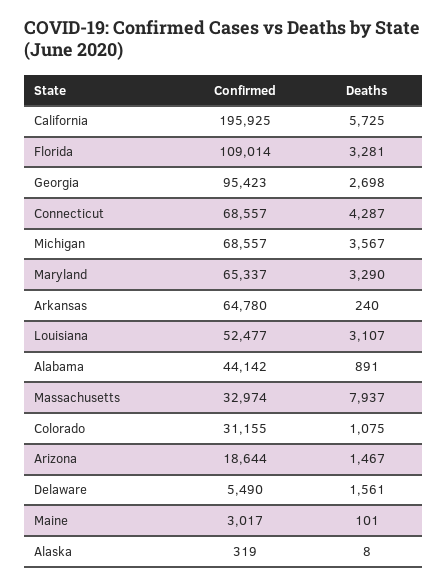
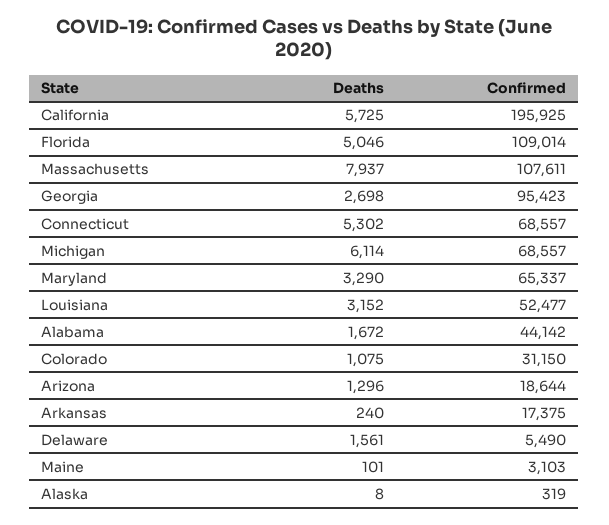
Deaths, Florida: 3281 -> 5046
Deaths, Connecticut: 4287 -> 5302
Deaths, Michigan: 3567 -> 6114
Confirmed, Arkansas: 64780 -> 17375
Deaths, Louisiana: 3107 -> 3152
Deaths, Alabama: 891 -> 1672
Confirmed, Massachusetts: 32974 -> 107611
Confirmed, Colorado: 31155 -> 31150
Deaths, Arizona: 1467 -> 1296
Confirmed, Maine: 3017 -> 3103

